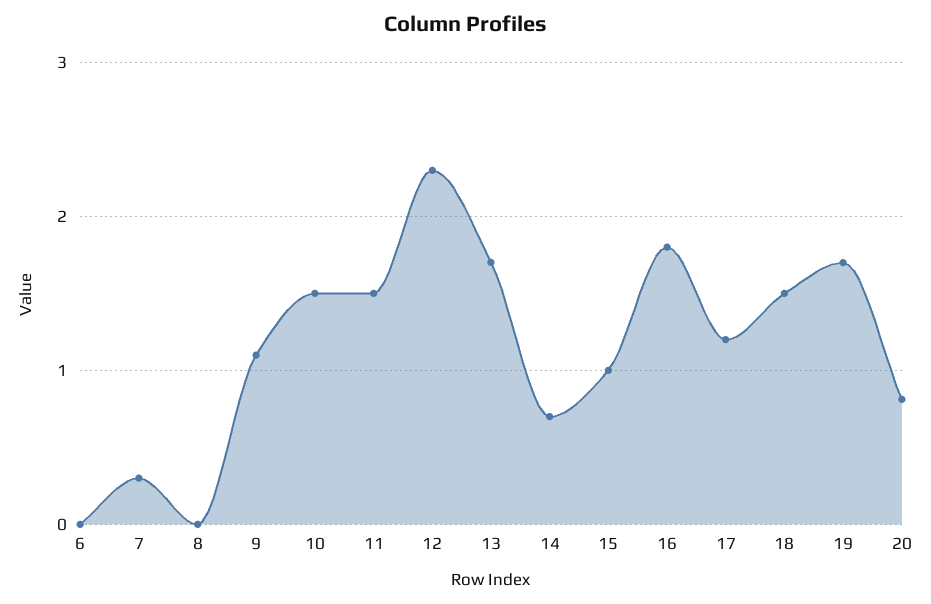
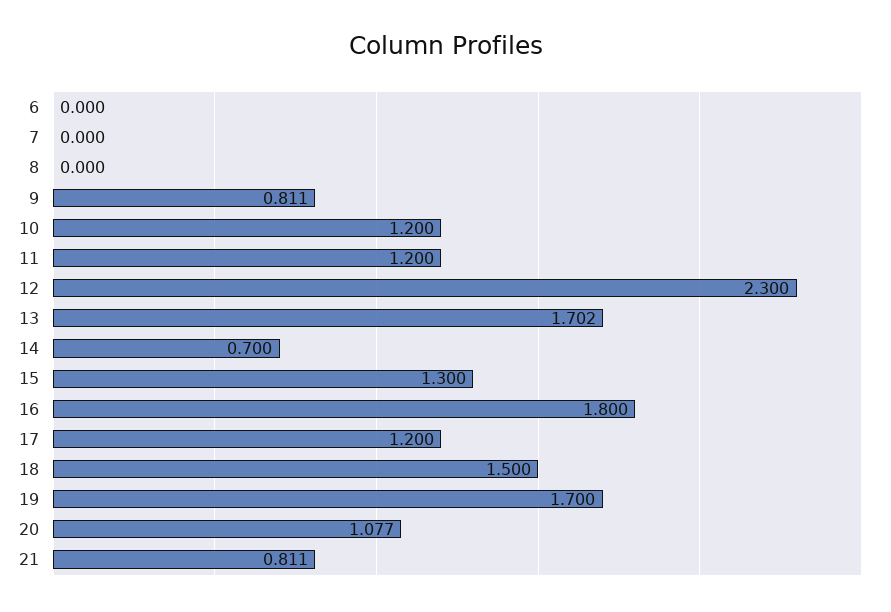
7: 0.3 -> 0
9: 1.1 -> 0.811
10: 1.5 -> 1.2
11: 1.5 -> 1.2
15: 1 -> 1.3
20: 0.8 -> 1.077
21: none -> 0.811

